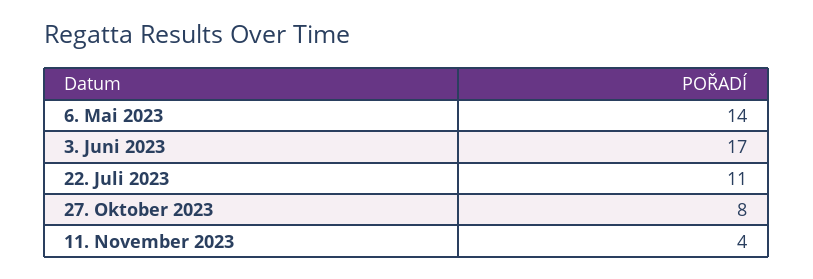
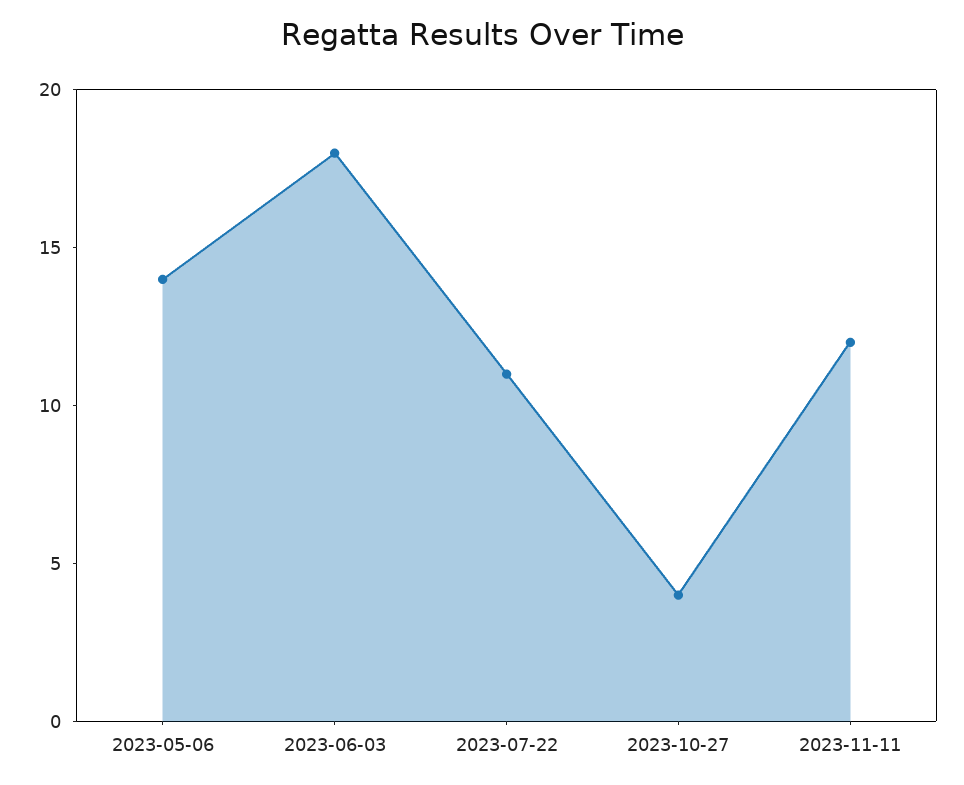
3. Juni 2023: 17 -> 18
27. Oktober 2023: 8 -> 4
11. November 2023: 4 -> 12

